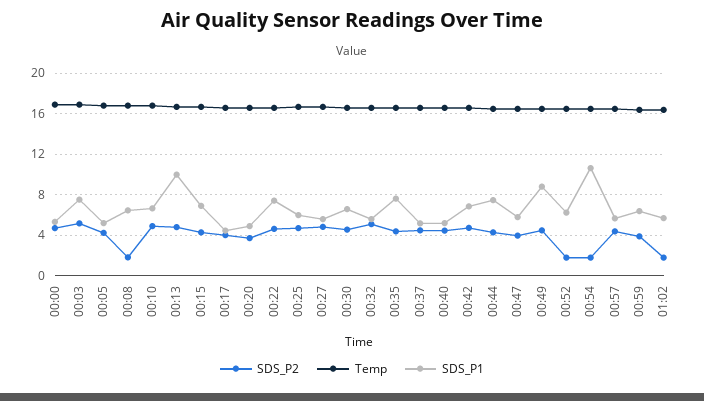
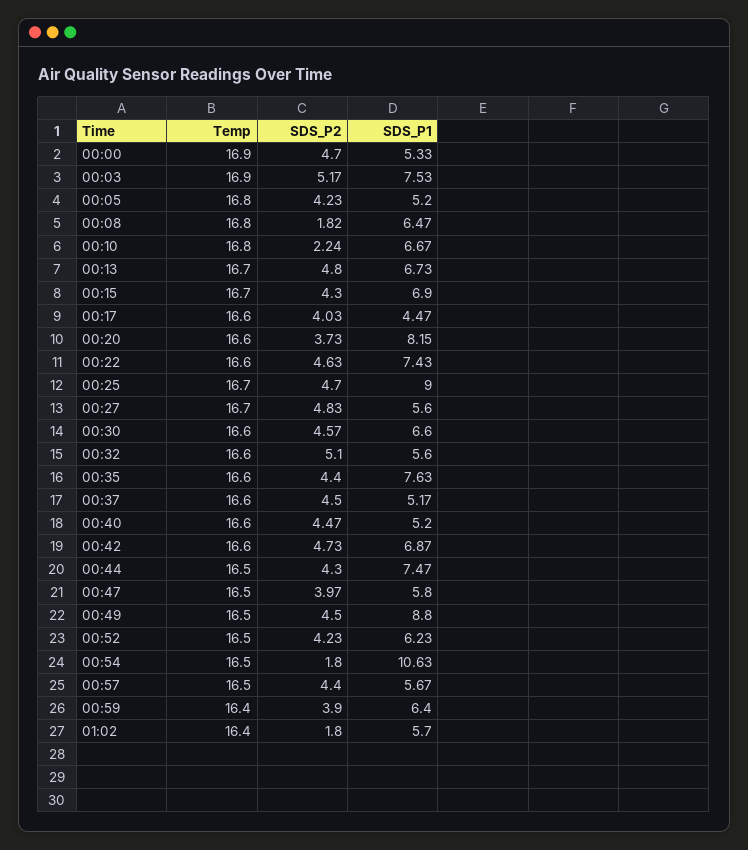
SDS_P2, 00:10: 5 -> 2.24
SDS_P1, 00:13: 10 -> 6.73
SDS_P1, 00:20: 5 -> 8.15
SDS_P1, 00:25: 6 -> 9
SDS_P2, 00:52: 2 -> 4.23

